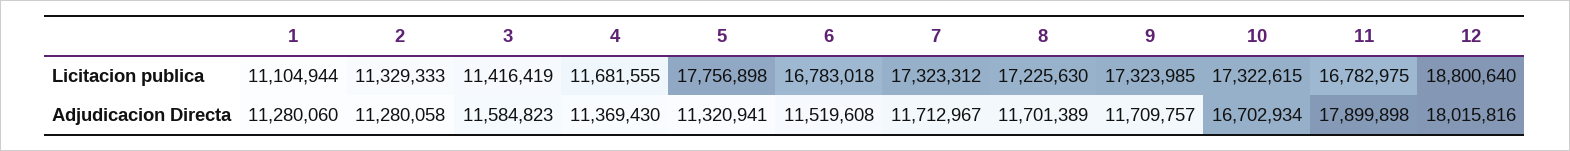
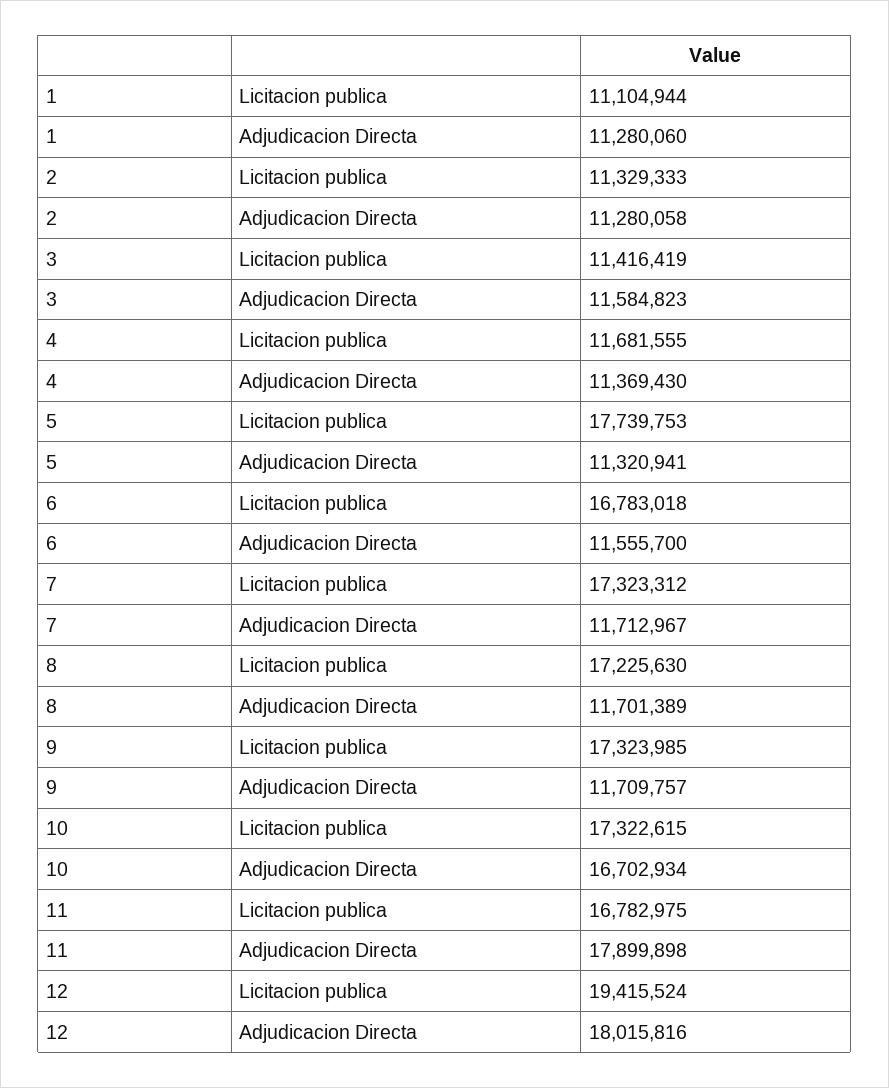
5, Licitacion publica: 17756898 -> 17739753
12, Licitacion publica: 18800640 -> 19415524
6, Adjudicacion Directa: 11519608 -> 11555700

